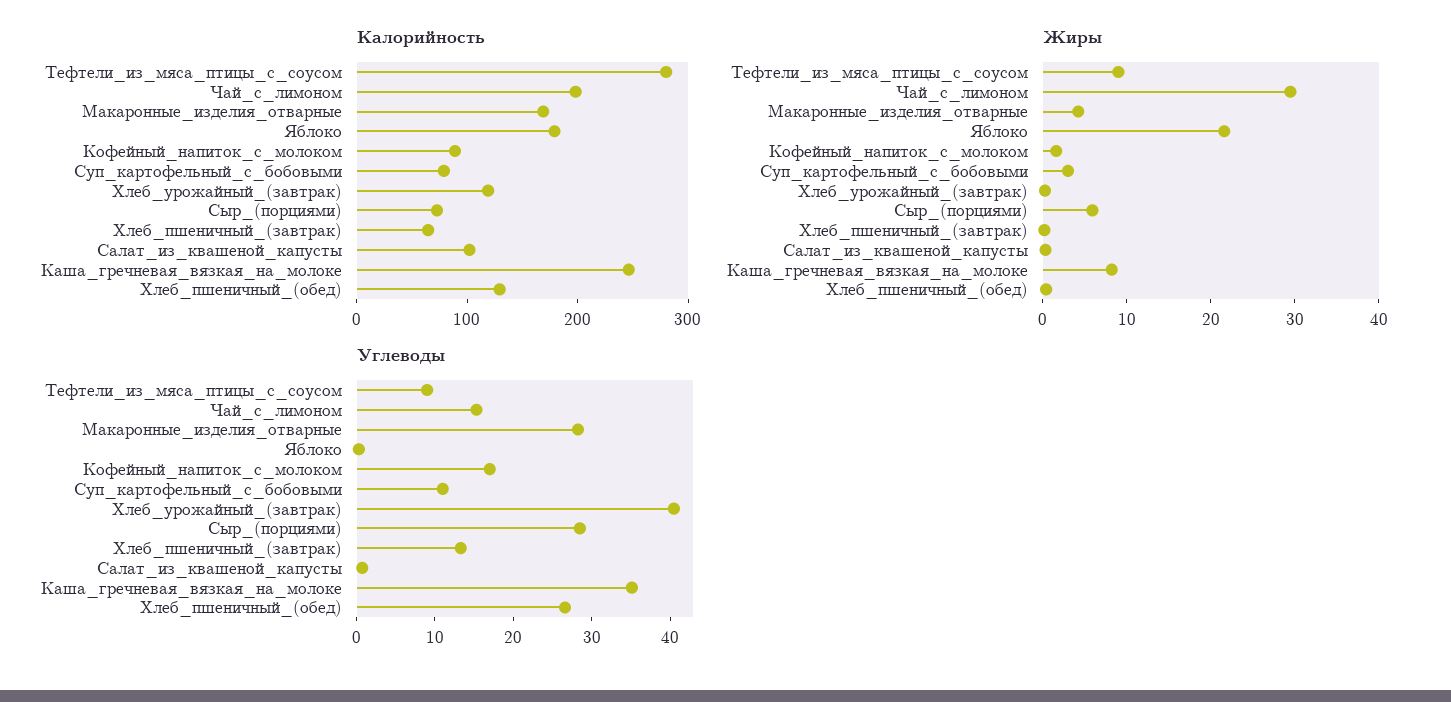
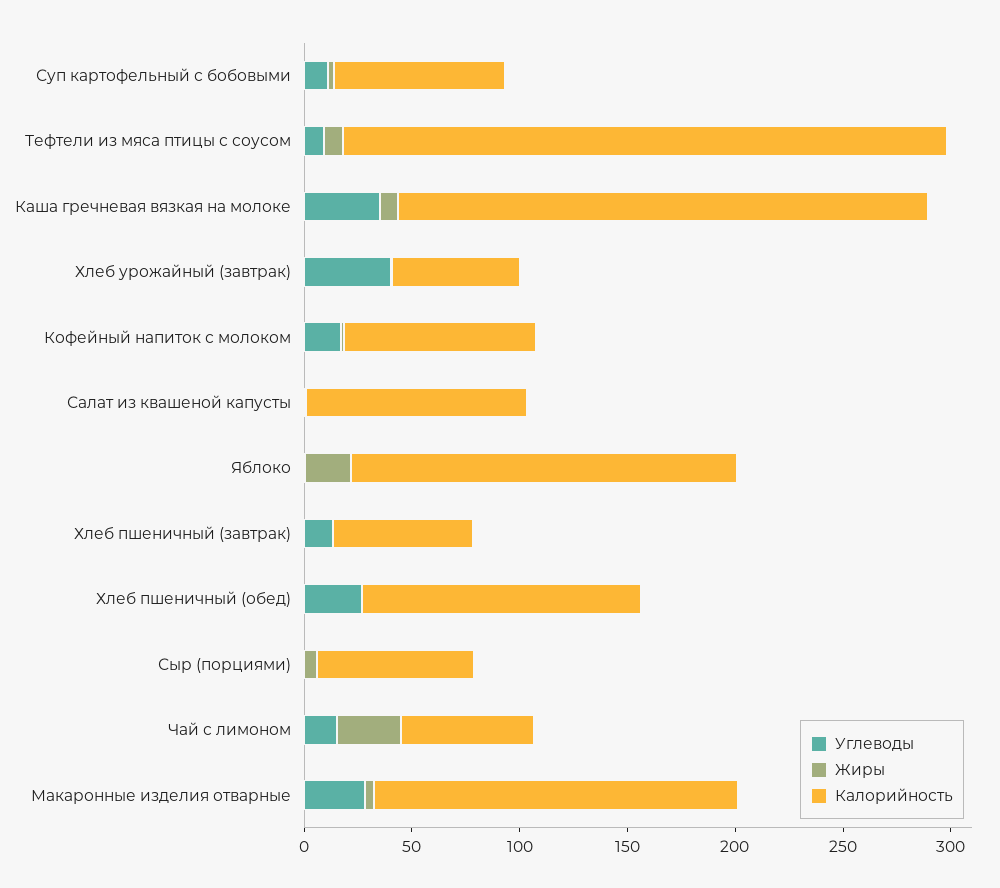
Калорийность, Чай_с_лимоном: 200 -> 60
Калорийность, Хлеб_урожайный_(завтрак): 120 -> 60
Углеводы, Сыр_(порциями): 28 -> 0

